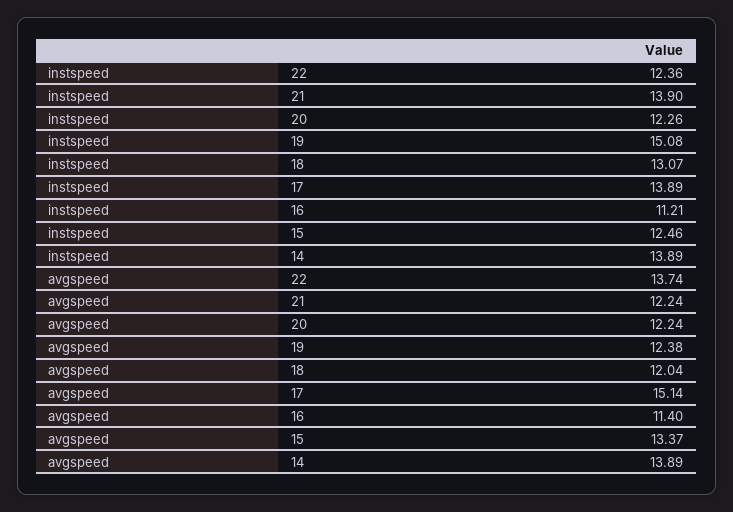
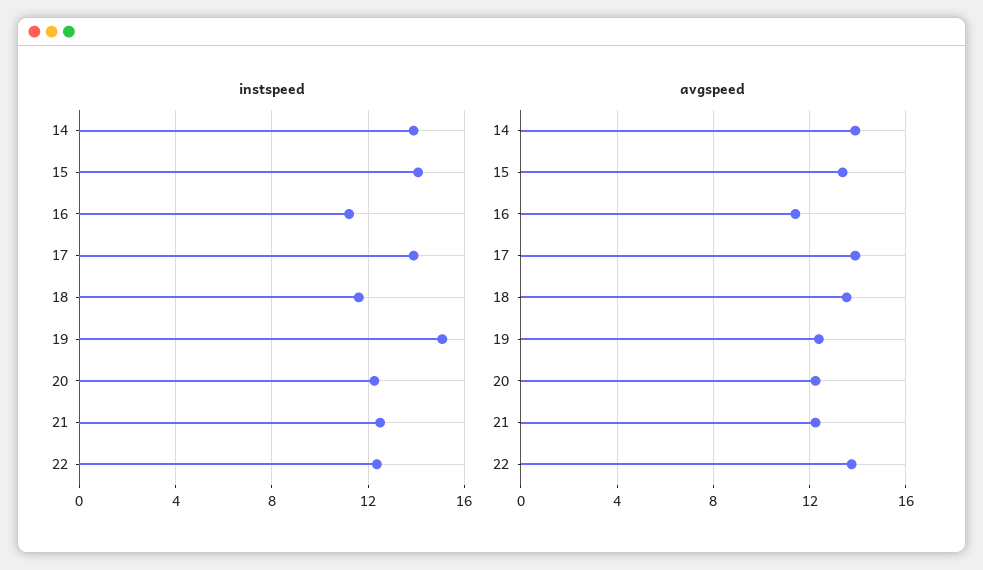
instspeed, 21: 13.9 -> 12.5
instspeed, 18: 13.07 -> 11.5
instspeed, 15: 12.46 -> 14
avgspeed, 18: 12.04 -> 13.5
avgspeed, 17: 15.14 -> 14

